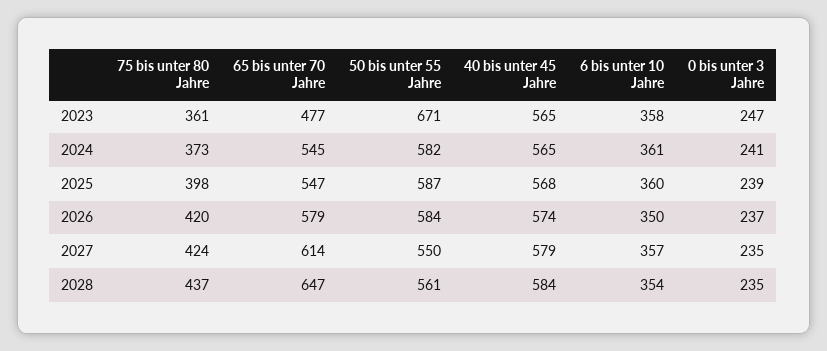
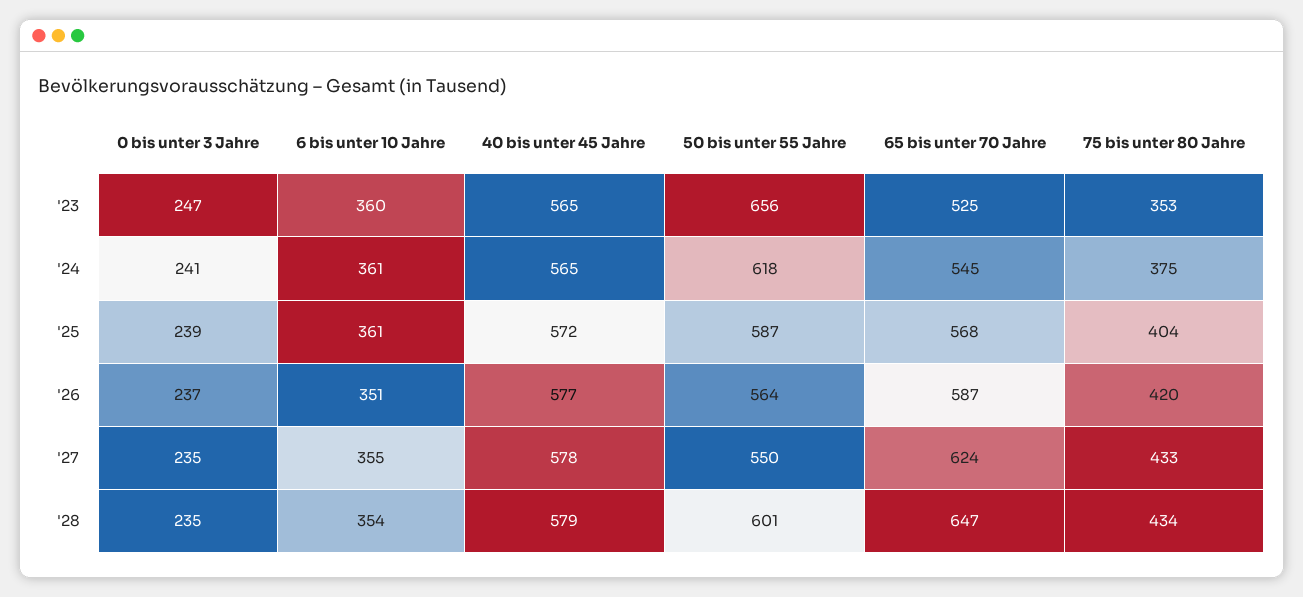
75 bis unter 80 Jahre, 2023: 361 -> 353
65 bis unter 70 Jahre, 2023: 477 -> 525
50 bis unter 55 Jahre, 2023: 671 -> 656
6 bis unter 10 Jahre, 2023: 358 -> 360
75 bis unter 80 Jahre, 2024: 373 -> 375
50 bis unter 55 Jahre, 2024: 582 -> 618
75 bis unter 80 Jahre, 2025: 398 -> 404
65 bis unter 70 Jahre, 2025: 547 -> 568
40 bis unter 45 Jahre, 2025: 568 -> 572
6 bis unter 10 Jahre, 2025: 360 -> 361
65 bis unter 70 Jahre, 2026: 579 -> 587
50 bis unter 55 Jahre, 2026: 584 -> 564
40 bis unter 45 Jahre, 2026: 574 -> 577
6 bis unter 10 Jahre, 2026: 350 -> 351
75 bis unter 80 Jahre, 2027: 424 -> 433
65 bis unter 70 Jahre, 2027: 614 -> 624
40 bis unter 45 Jahre, 2027: 579 -> 578
6 bis unter 10 Jahre, 2027: 357 -> 355
75 bis unter 80 Jahre, 2028: 437 -> 434
50 bis unter 55 Jahre, 2028: 561 -> 601
40 bis unter 45 Jahre, 2028: 584 -> 579

